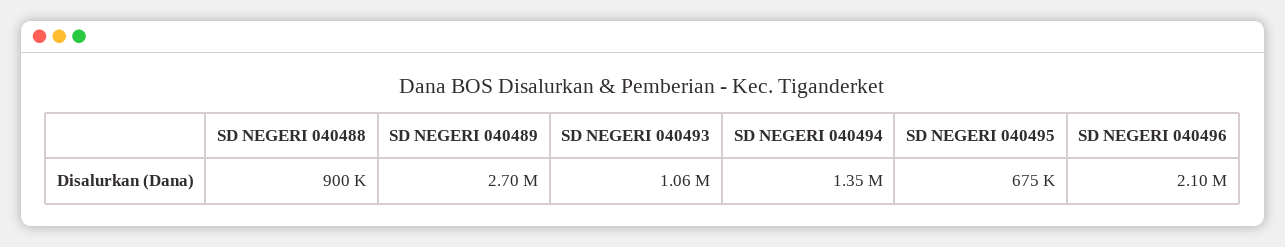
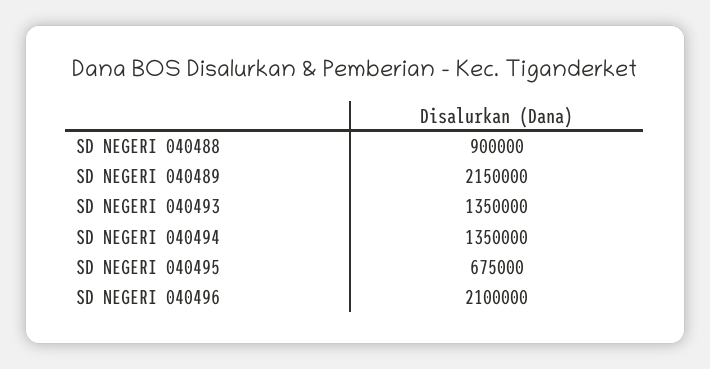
SD NEGERI 040489: 2700000 -> 2150000
SD NEGERI 040493: 1060000 -> 1350000

